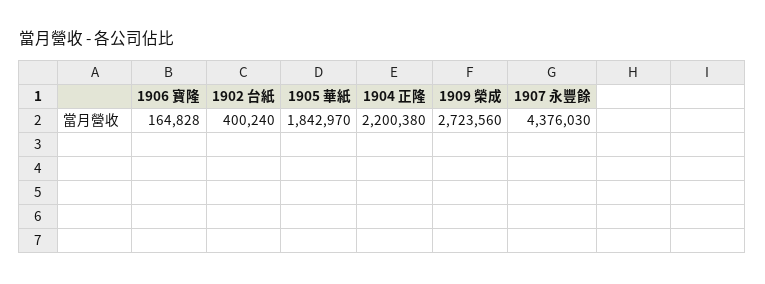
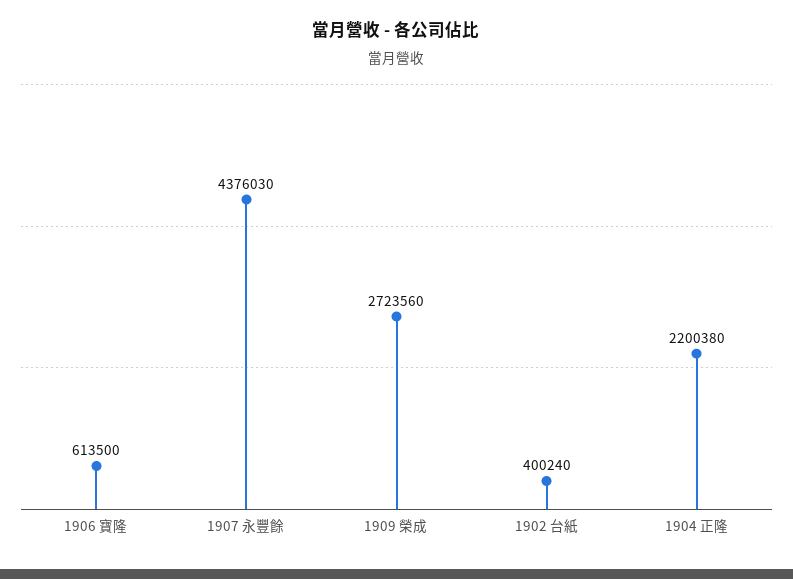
1906 寶隆: 164828 -> 613500
1905 華紙: 1842970 -> none

